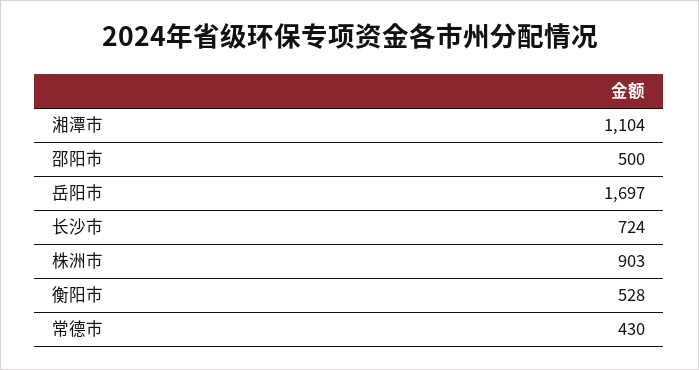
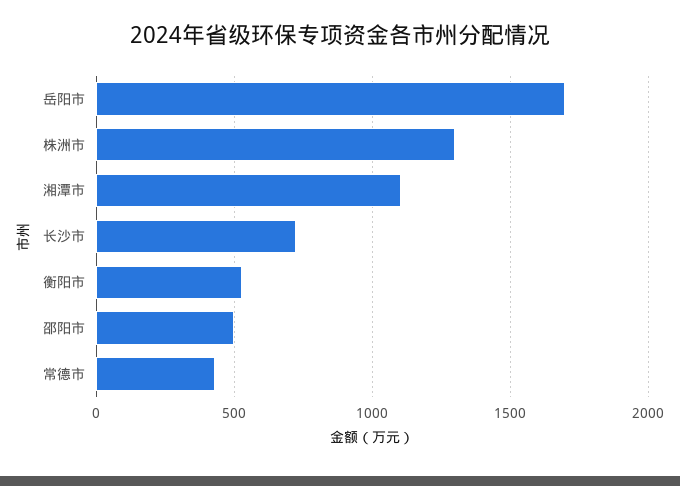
株洲市: 903 -> 1300

